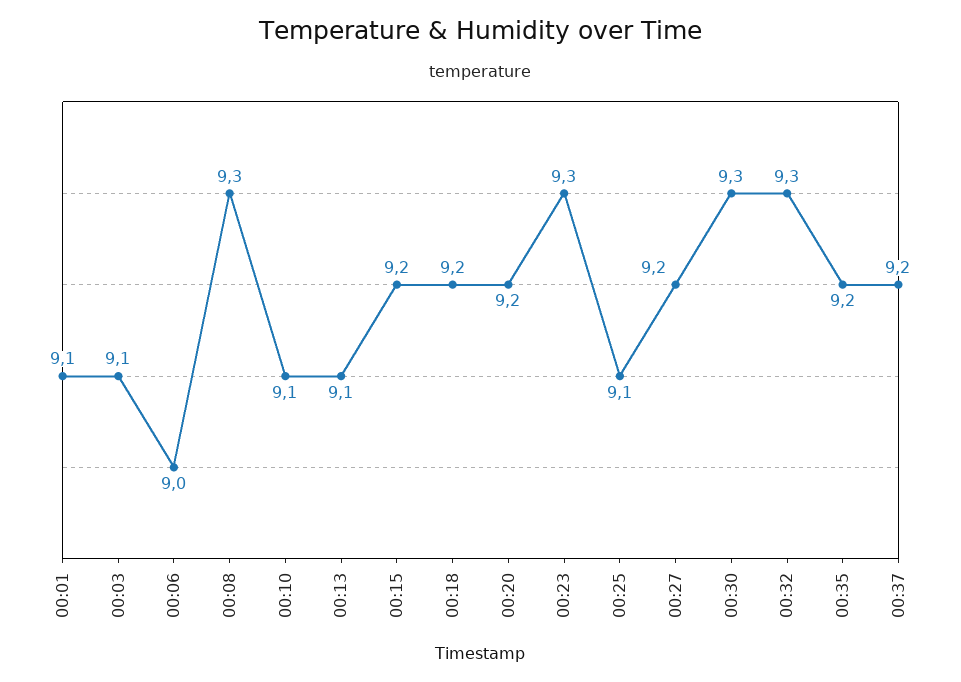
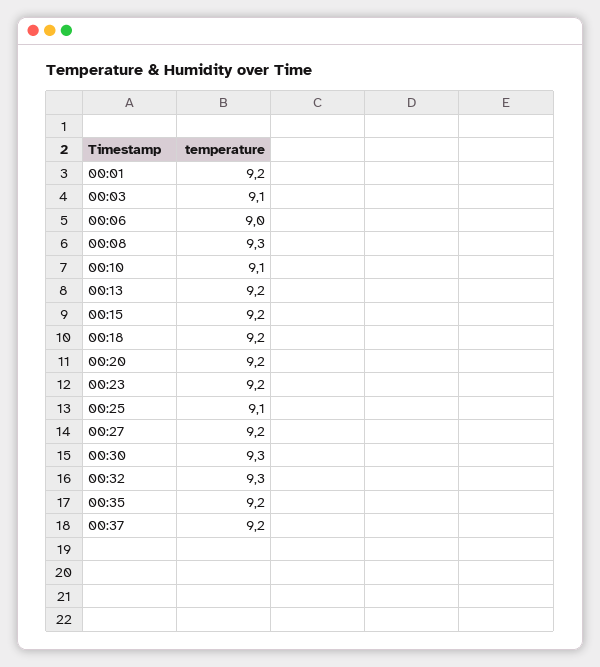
00:01: 9.1 -> 9.2
00:13: 9.1 -> 9.2
00:23: 9.3 -> 9.2

